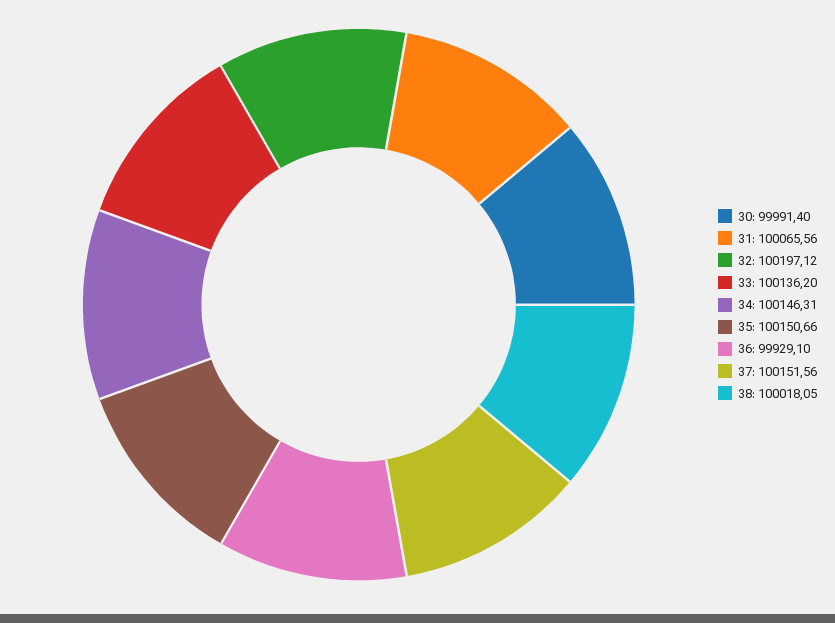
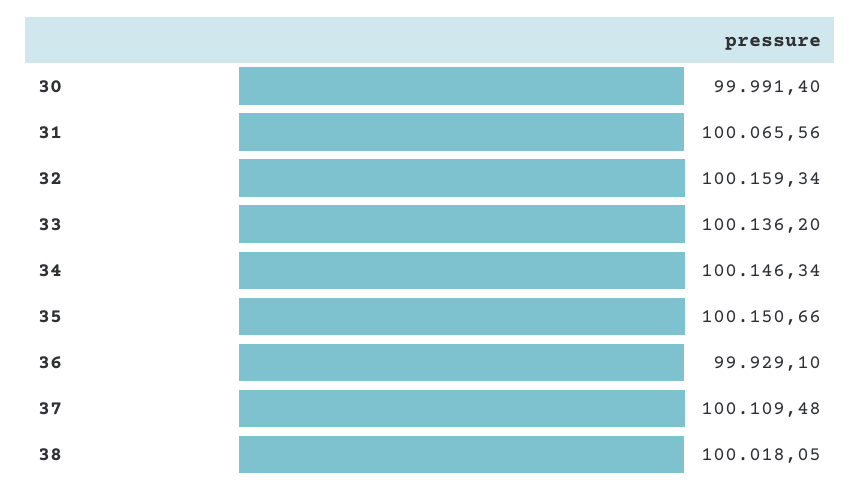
32: 100197.12 -> 100159.34
34: 100146.31 -> 100146.34
37: 100151.56 -> 100109.48

